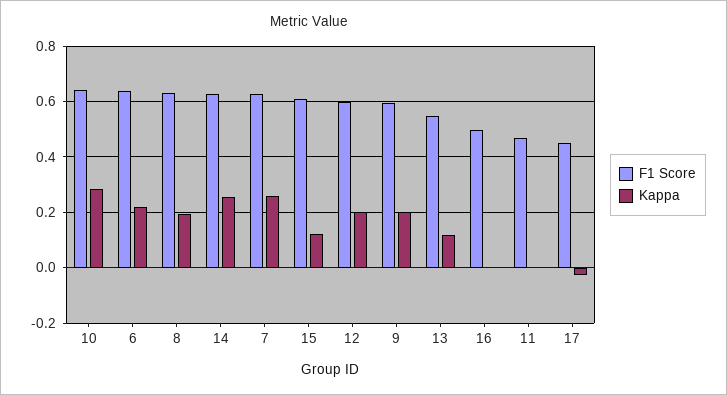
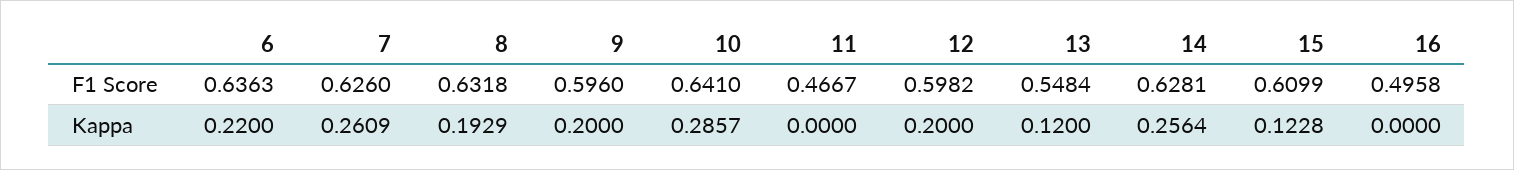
F1 Score, 17: 0.45 -> none
Kappa, 17: -0.025 -> none

